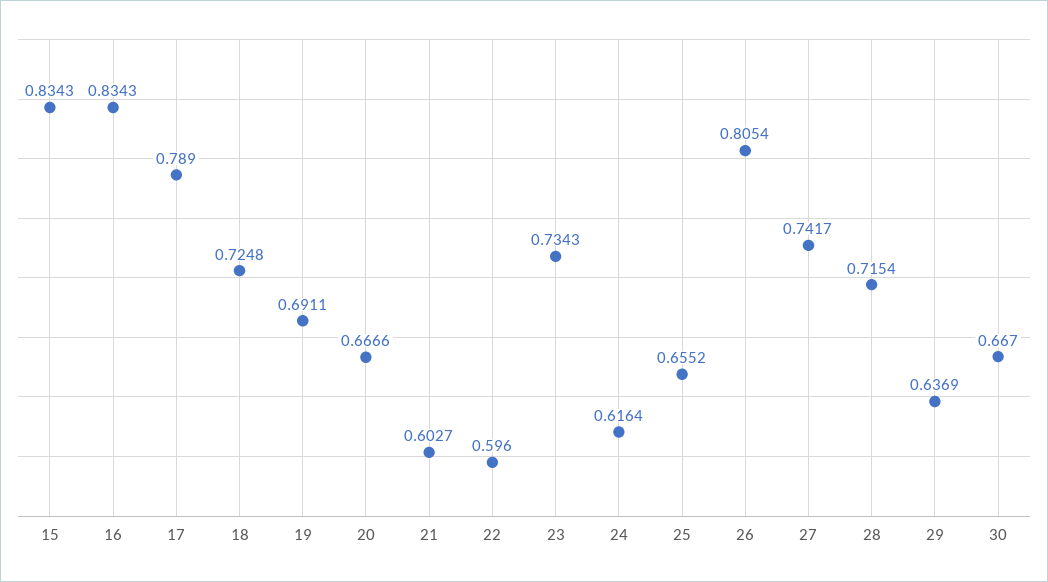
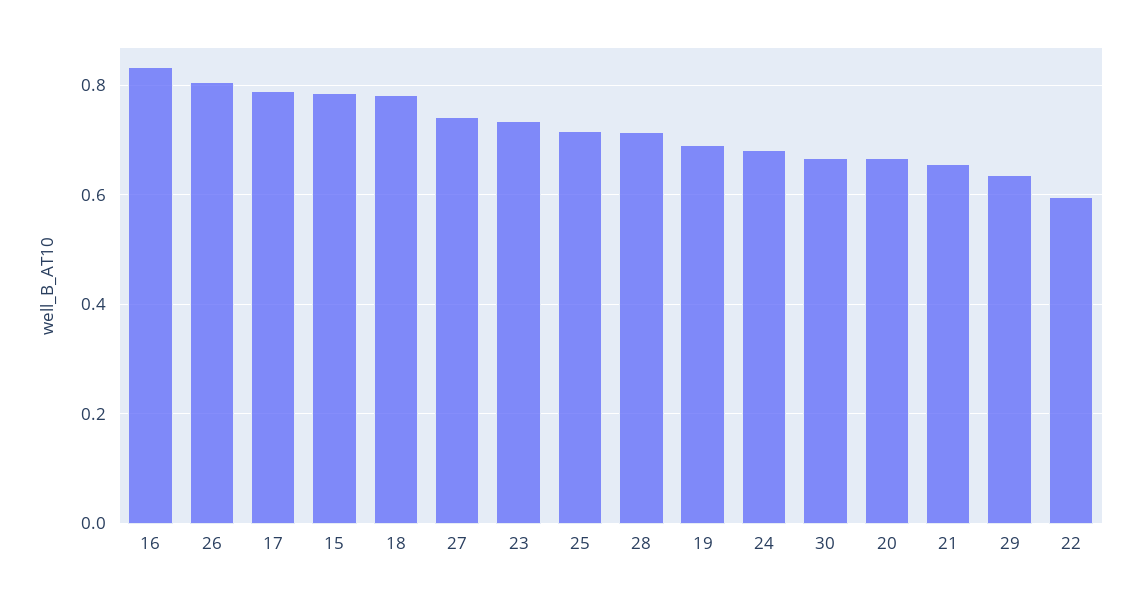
15: 0.8343 -> 0.78
18: 0.7248 -> 0.78
21: 0.6027 -> 0.66
24: 0.6164 -> 0.68
25: 0.6552 -> 0.72

